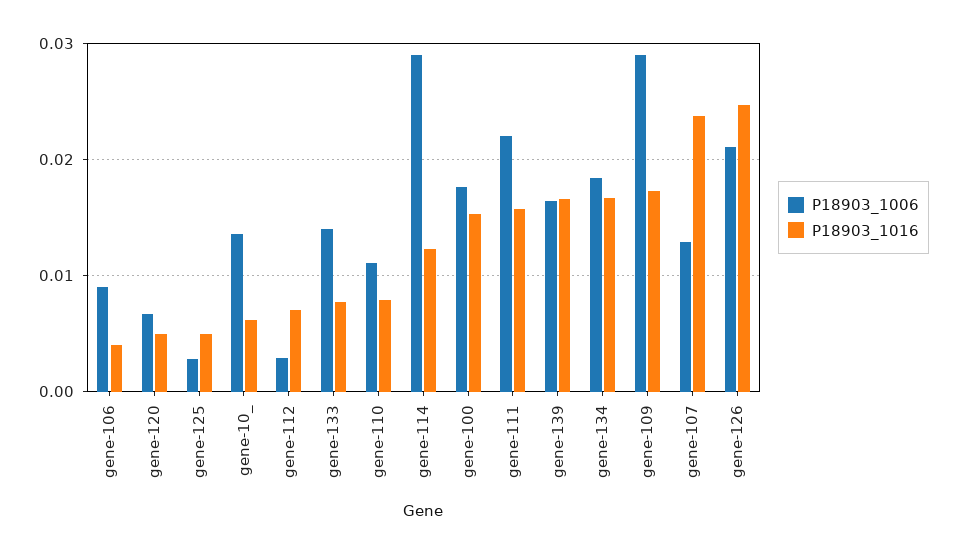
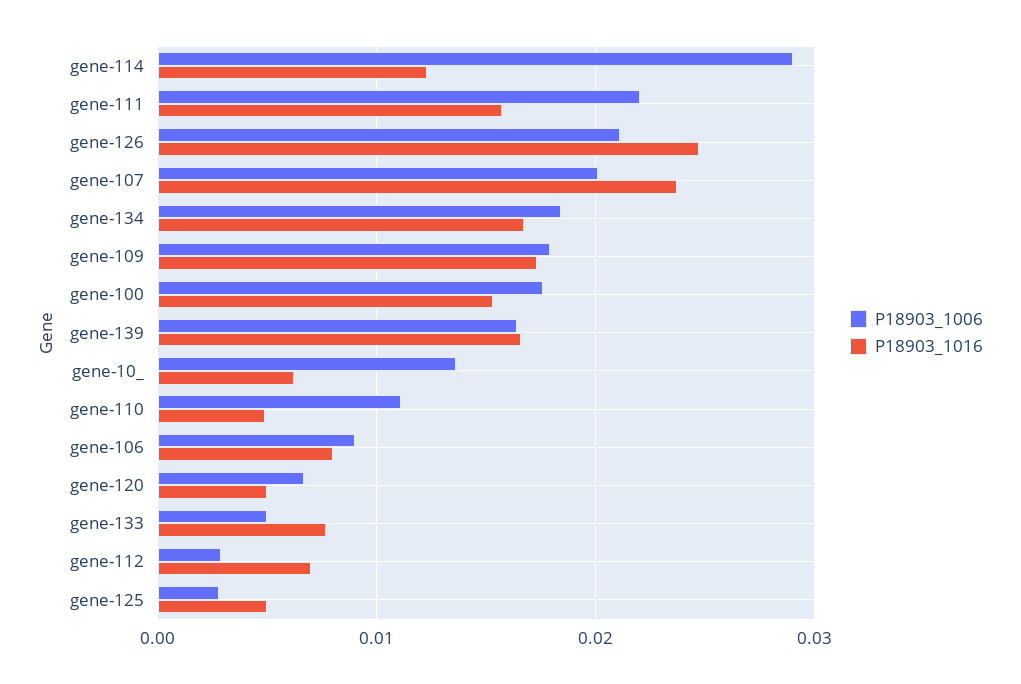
P18903_1016, gene-106: 0.004 -> 0.008
P18903_1006, gene-133: 0.014 -> 0.005
P18903_1016, gene-110: 0.008 -> 0.005
P18903_1006, gene-109: 0.029 -> 0.018
P18903_1006, gene-107: 0.013 -> 0.02

